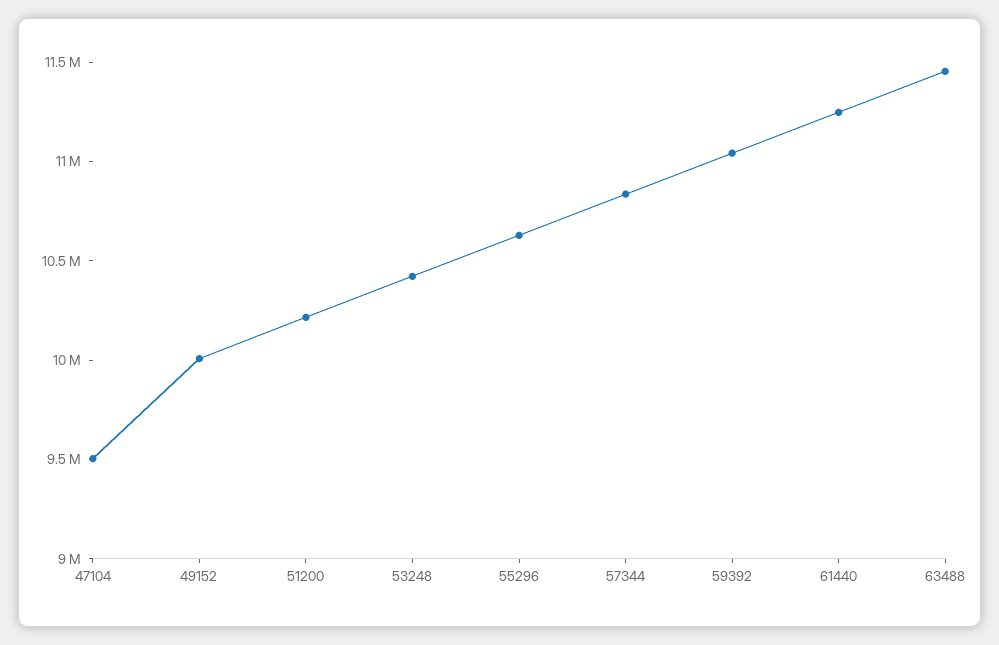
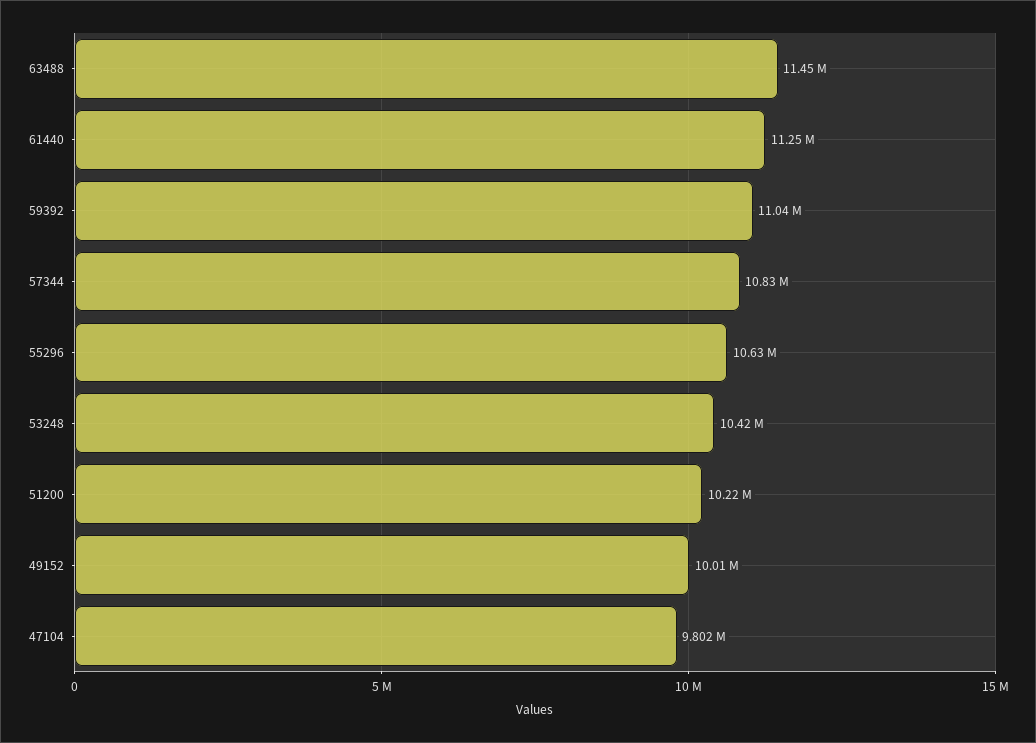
47104: 9500000 -> 9802000

